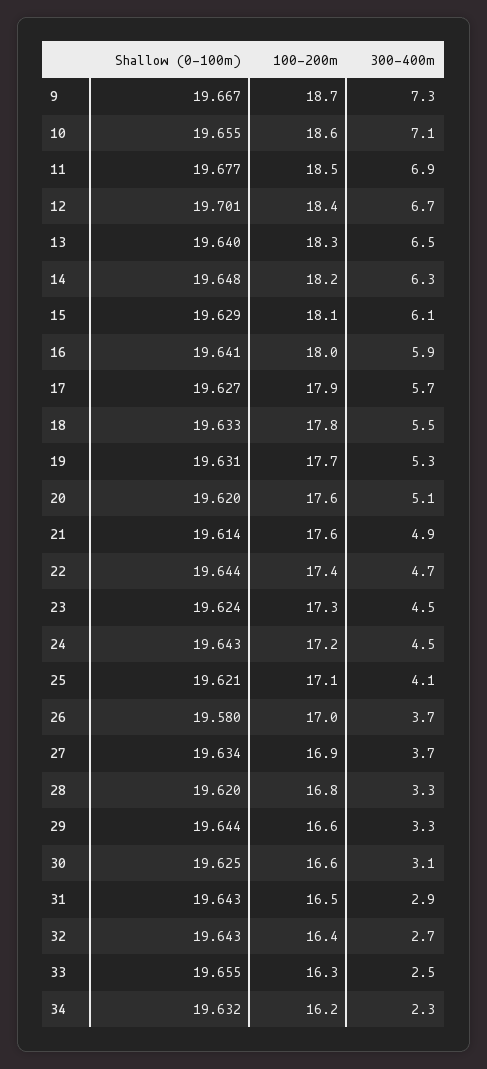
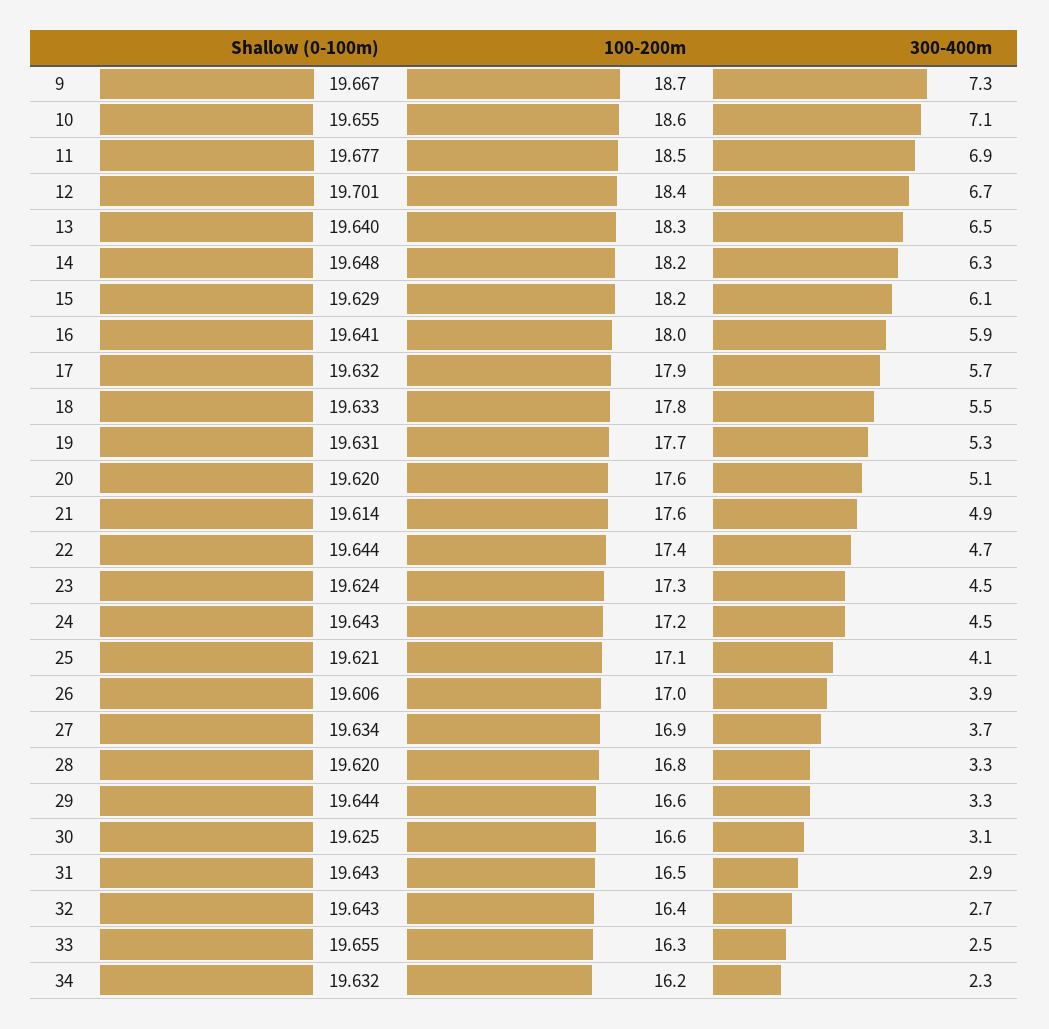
100-200m, 15: 18.1 -> 18.2
Shallow (0-100m), 17: 19.627 -> 19.632
Shallow (0-100m), 26: 19.58 -> 19.606
300-400m, 26: 3.7 -> 3.9

